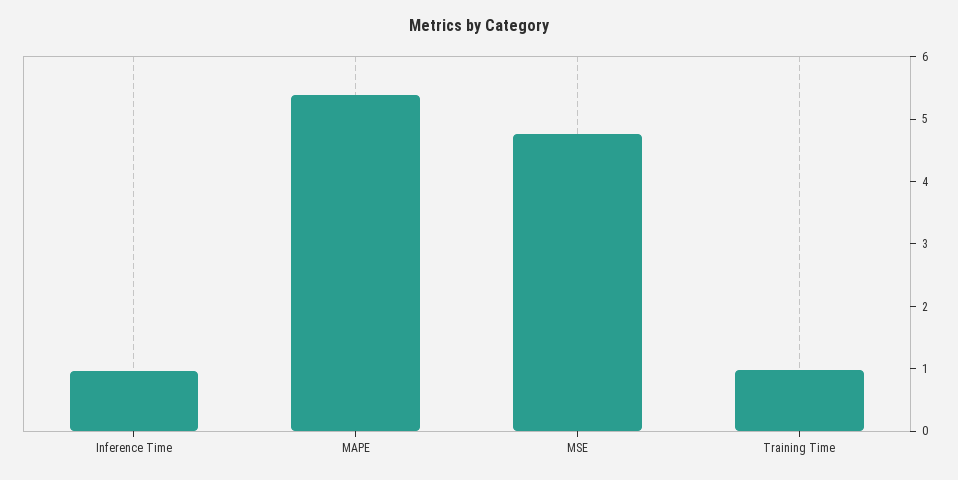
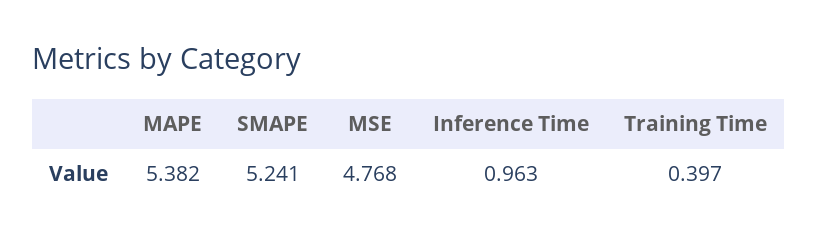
Training Time: 1 -> 0.397
SMAPE: none -> 5.241

